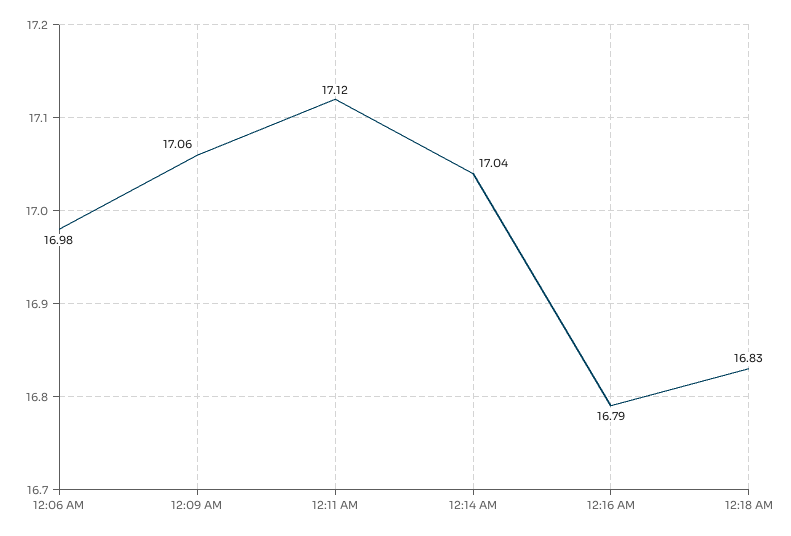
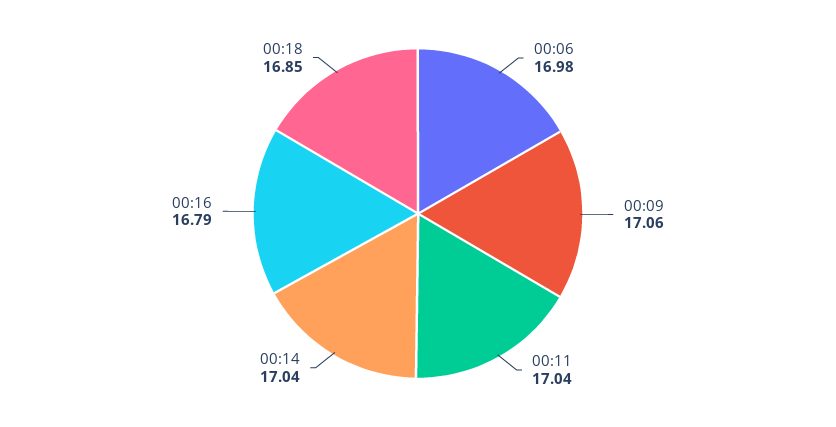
12:11 AM: 17.12 -> 17.04
12:18 AM: 16.83 -> 16.85

